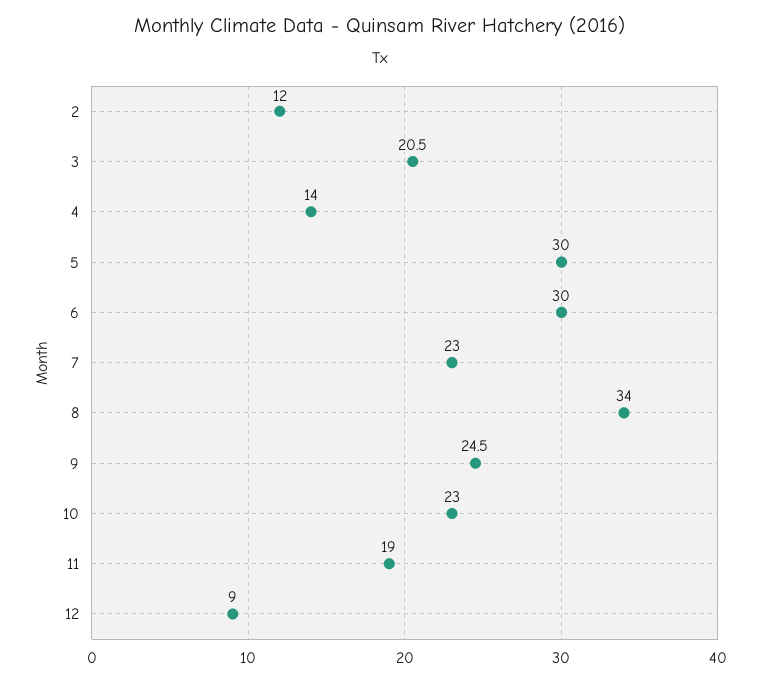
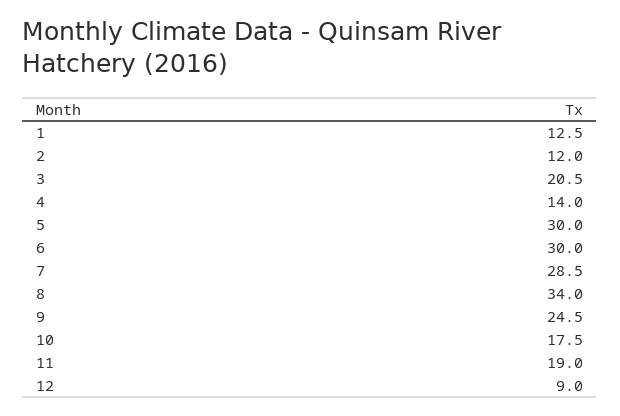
7: 23 -> 28.5
10: 23 -> 17.5
1: none -> 12.5

